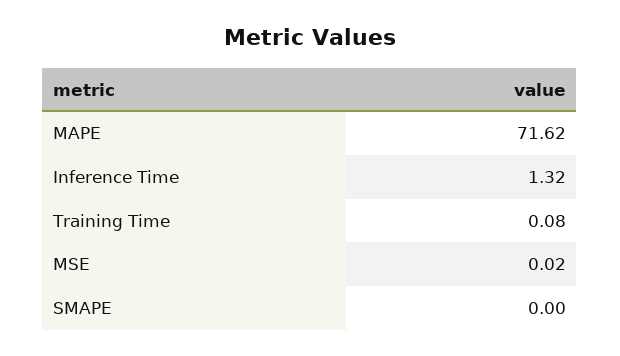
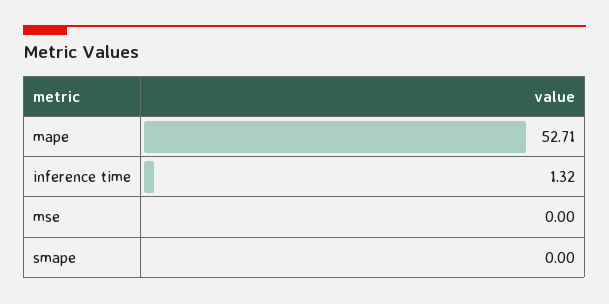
MAPE: 71.62 -> 52.71
Training Time: 0.08 -> none
MSE: 0.02 -> 0

